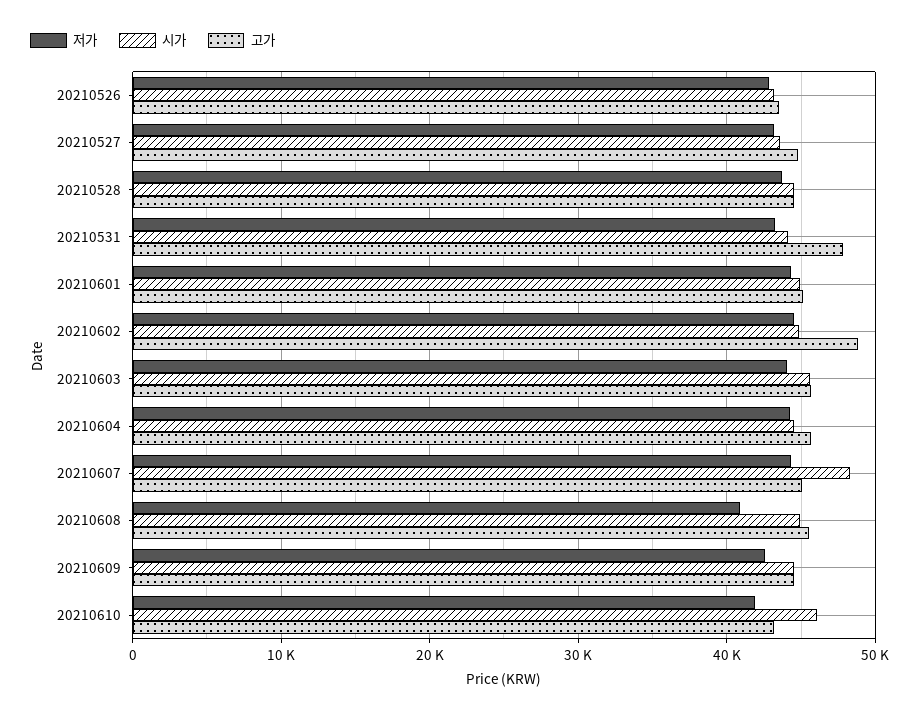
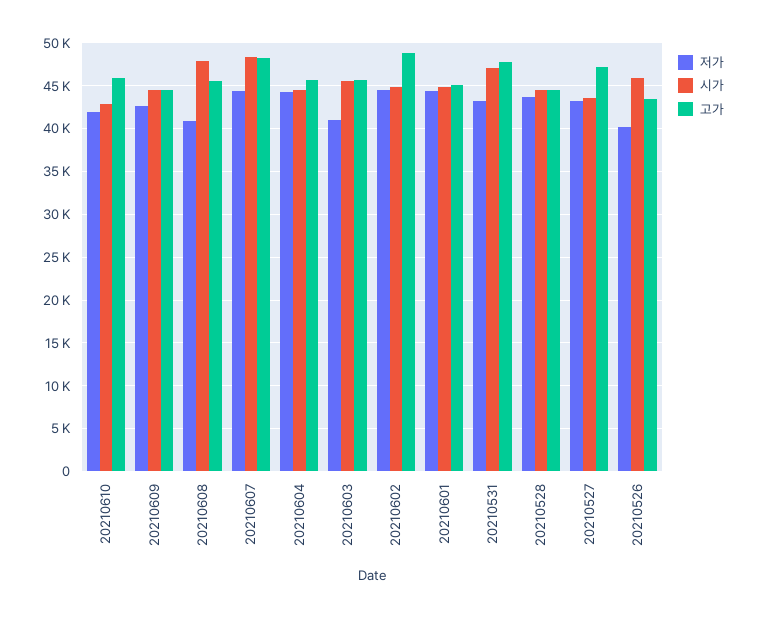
저가, 20210526: 43000 -> 40000
시가, 20210526: 43000 -> 46000
고가, 20210527: 45000 -> 47000
시가, 20210531: 44000 -> 47000
저가, 20210603: 44000 -> 41000
고가, 20210607: 45000 -> 48000
시가, 20210608: 45000 -> 48000
시가, 20210610: 46000 -> 43000
고가, 20210610: 43000 -> 46000

